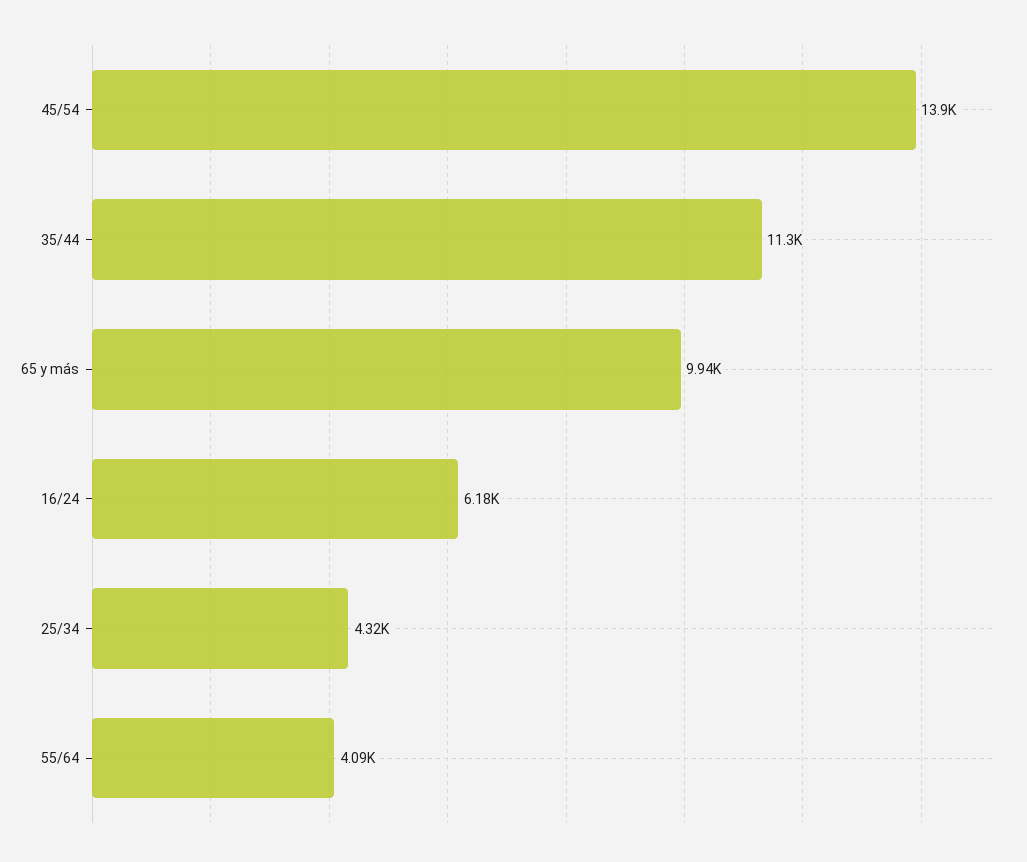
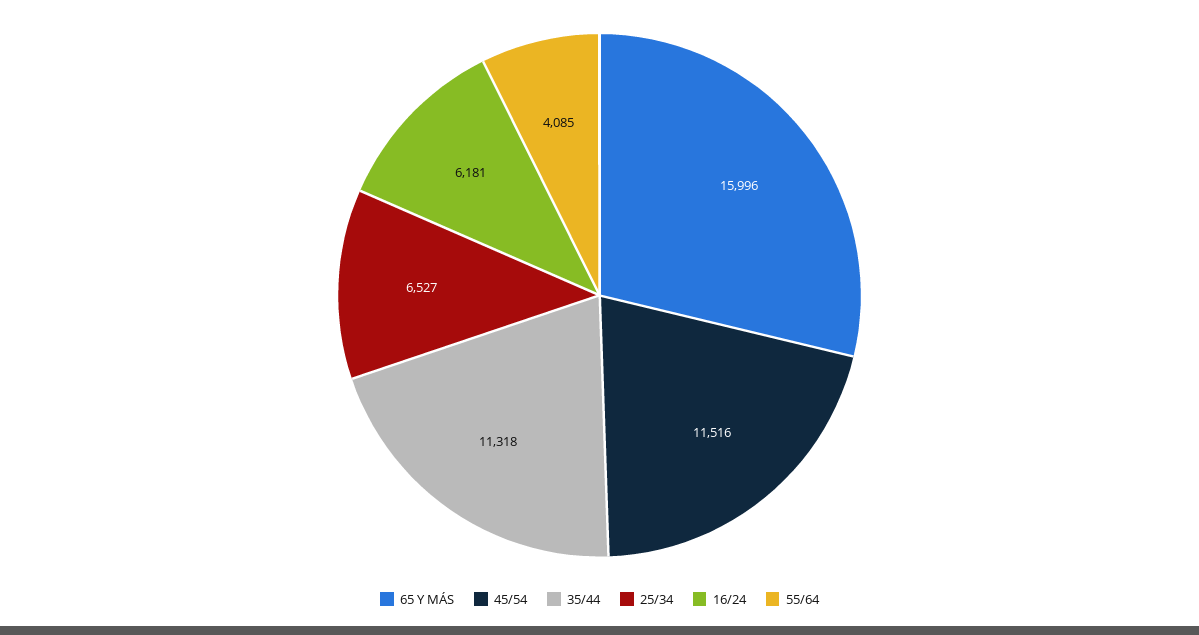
45/54: 13900 -> 11516
65 y más: 9940 -> 15996
25/34: 4320 -> 6527

